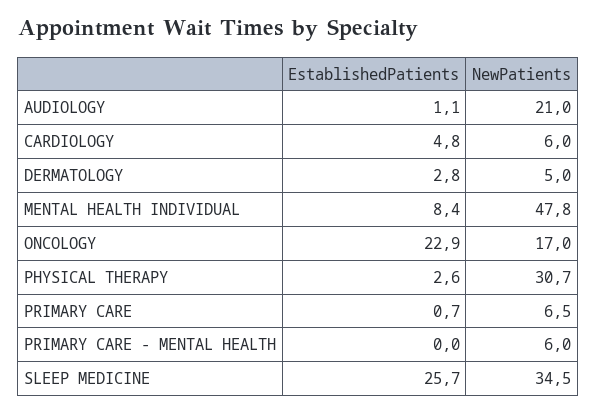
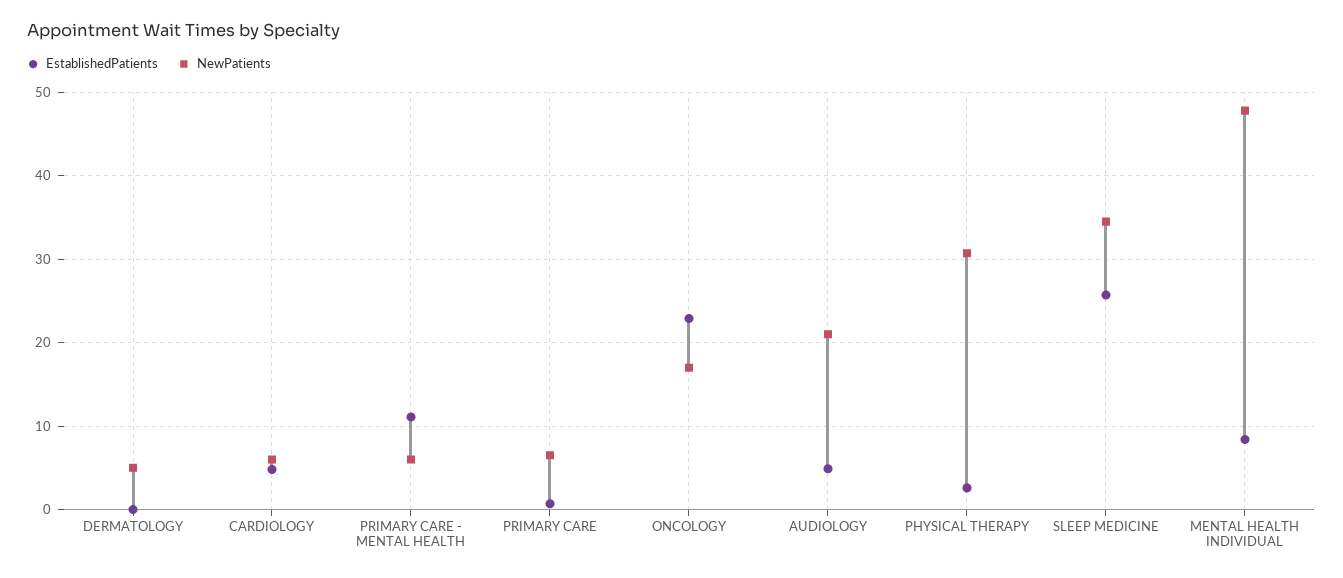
EstablishedPatients, AUDIOLOGY: 1.1 -> 5
EstablishedPatients, DERMATOLOGY: 2.8 -> 0
EstablishedPatients, PRIMARY CARE - MENTAL HEALTH: 0 -> 11

